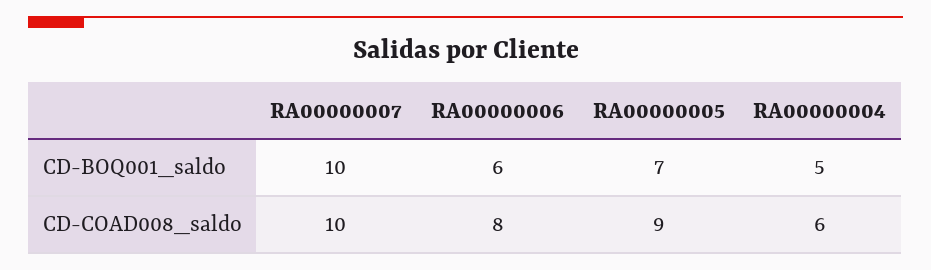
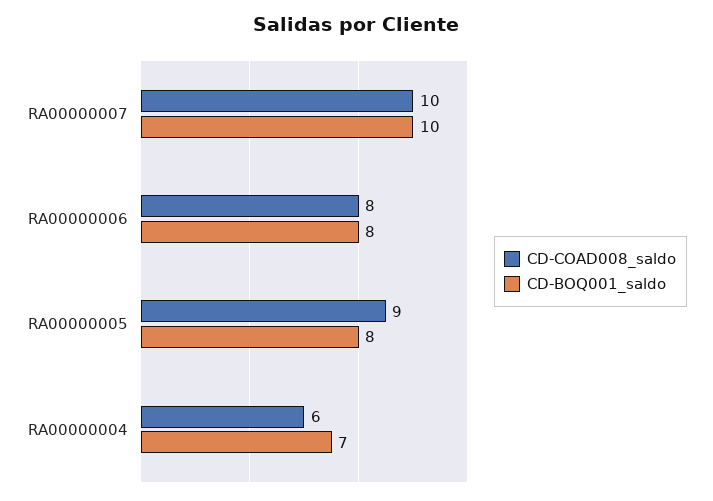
CD-BOQ001_saldo, RA00000006: 6 -> 8
CD-BOQ001_saldo, RA00000005: 7 -> 8
CD-BOQ001_saldo, RA00000004: 5 -> 7

